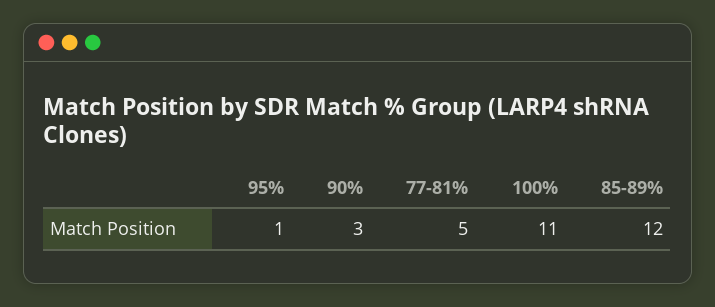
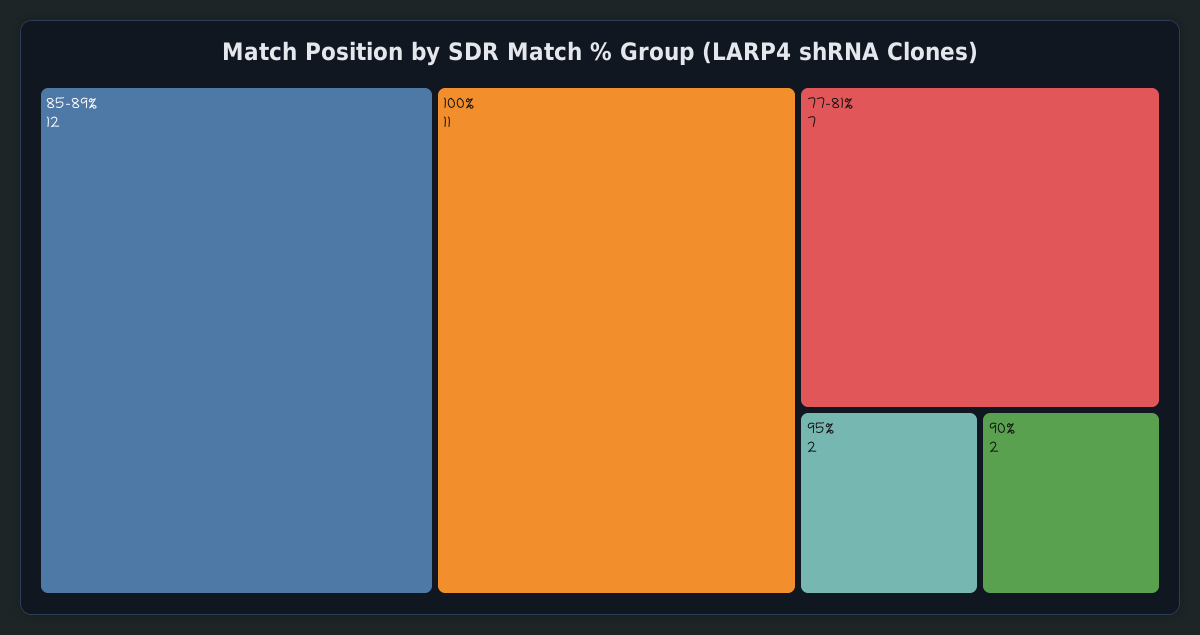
95%: 1 -> 2
90%: 3 -> 2
77-81%: 5 -> 7

